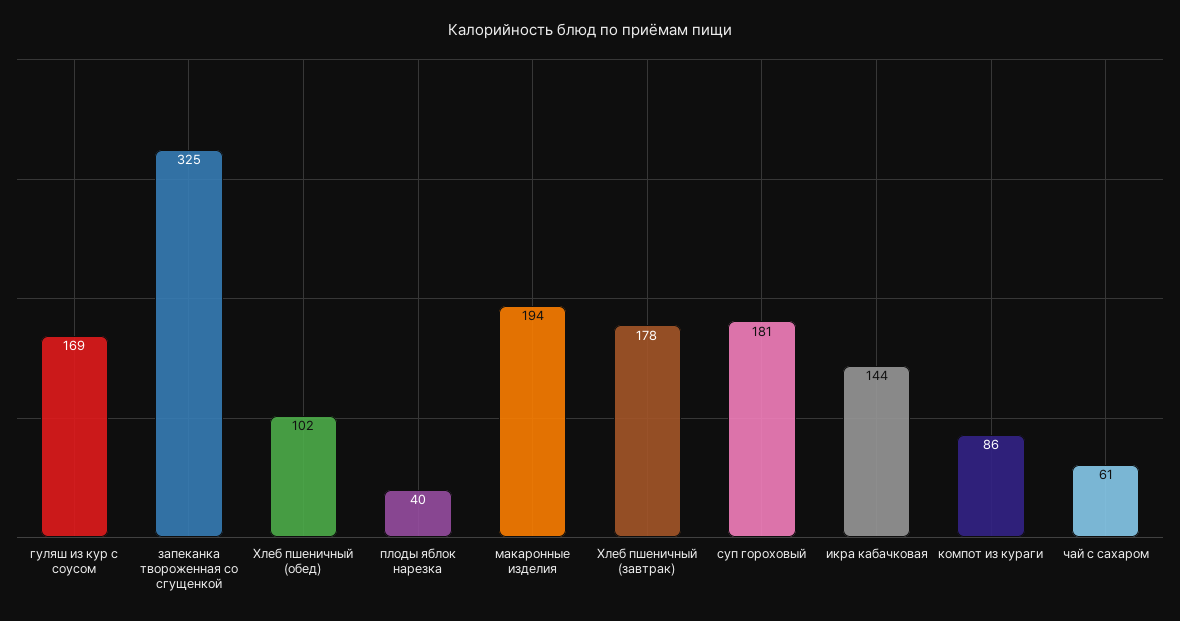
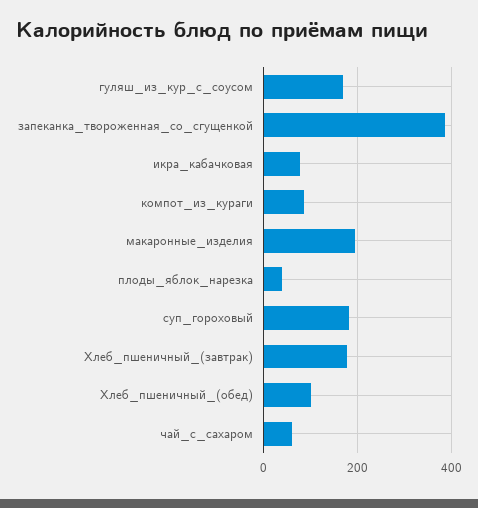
запеканка твороженная со сгущенкой: 325 -> 380
икра кабачковая: 144 -> 80

